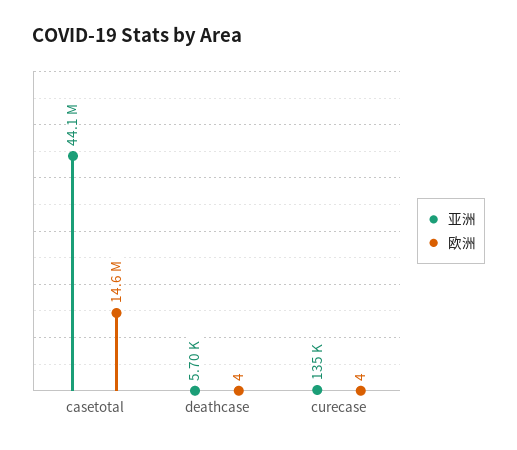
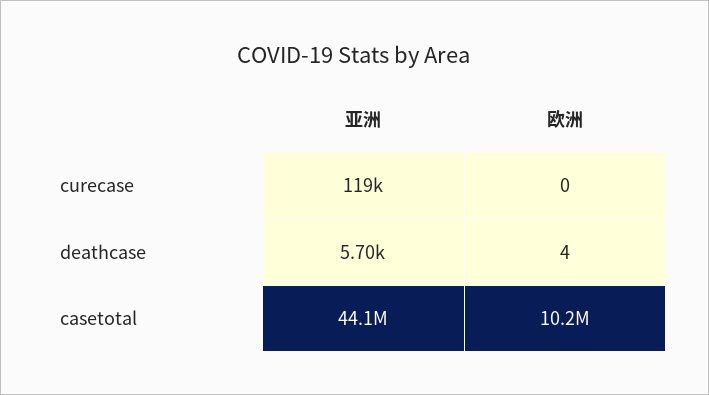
欧洲, casetotal: 14600000 -> 10200000
亚洲, curecase: 135000 -> 119000
欧洲, curecase: 4 -> 0

